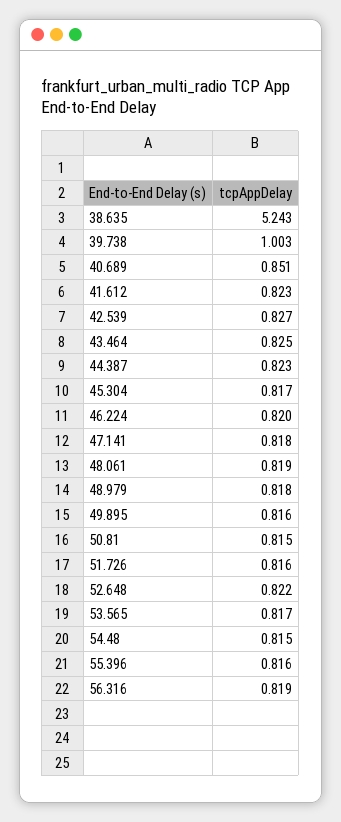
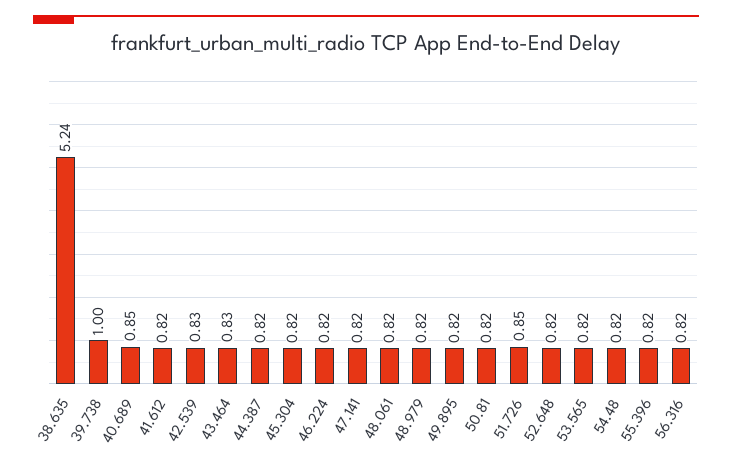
51.726: 0.816 -> 0.85

